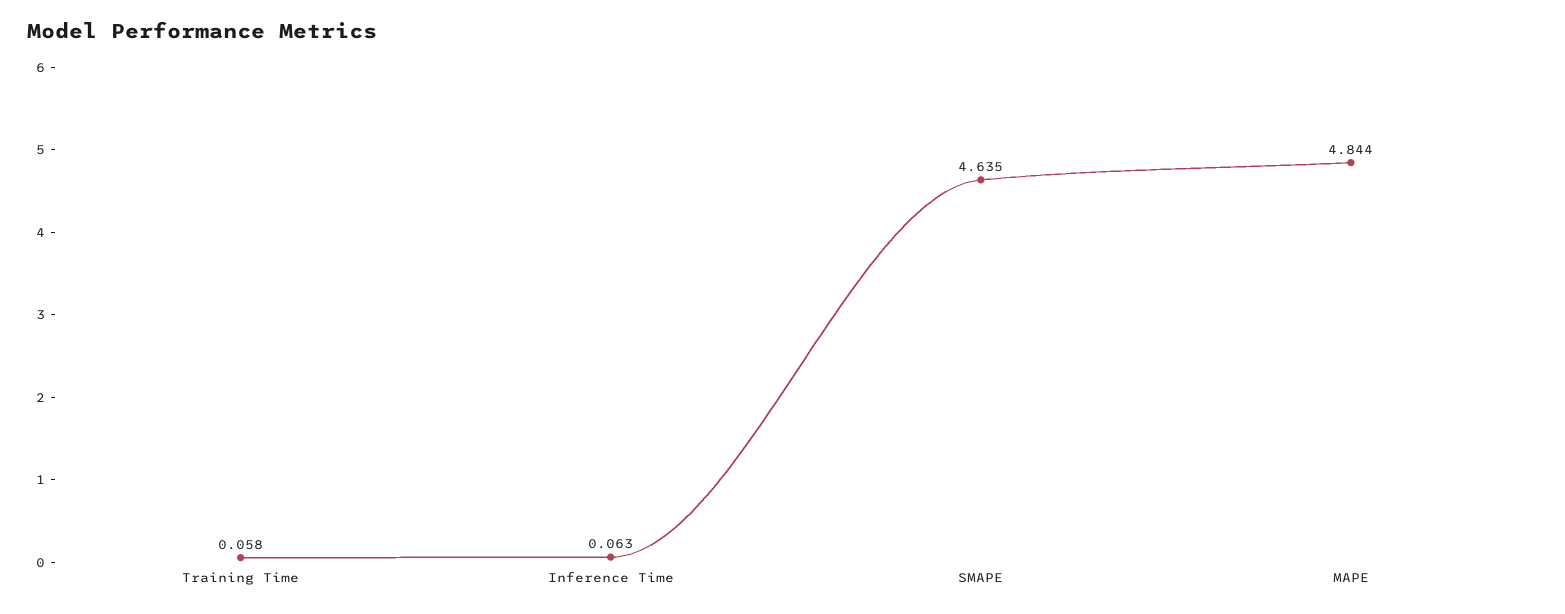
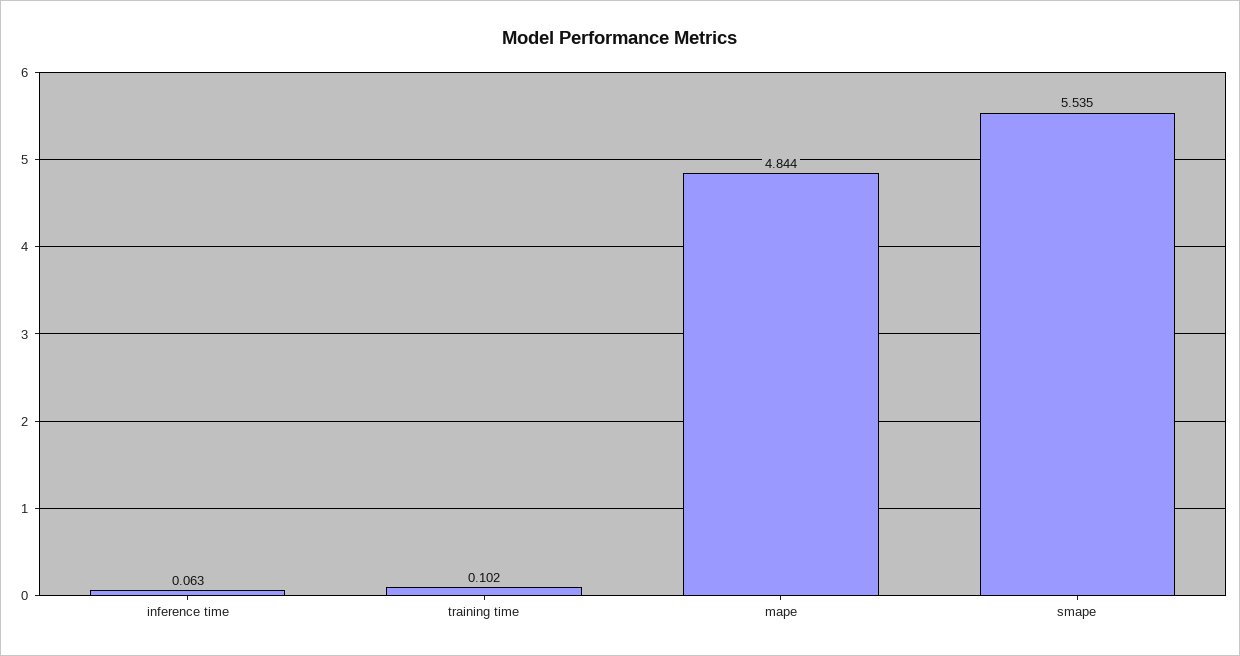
Training Time: 0.058 -> 0.102
SMAPE: 4.635 -> 5.535

